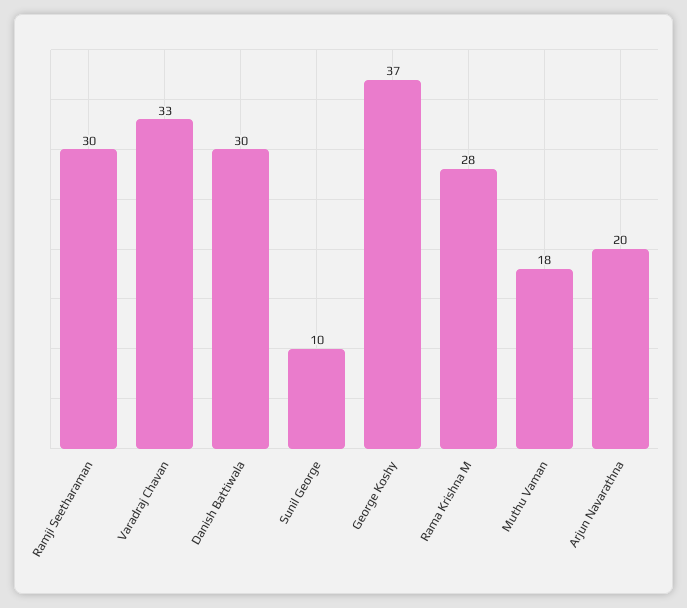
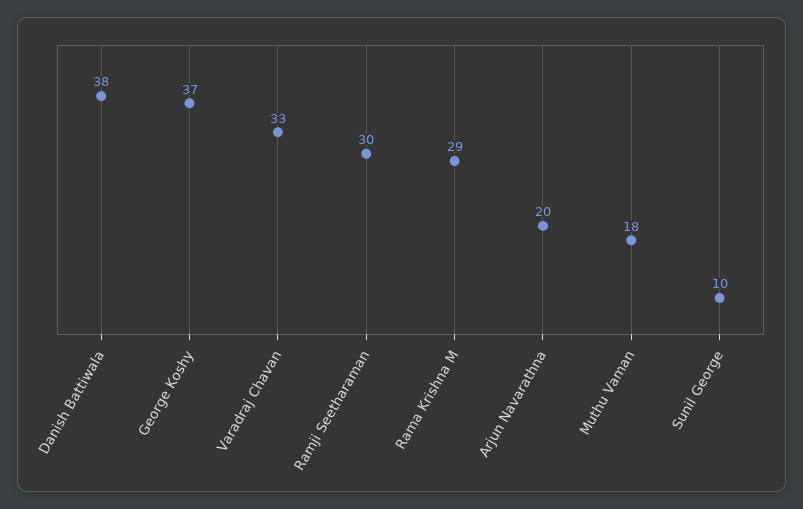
Danish Battiwala: 30 -> 38
Rama Krishna M: 28 -> 29

